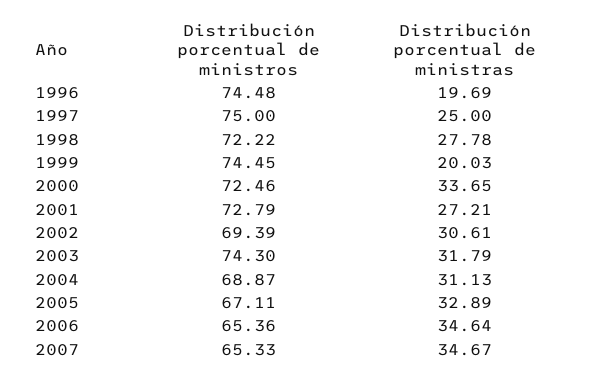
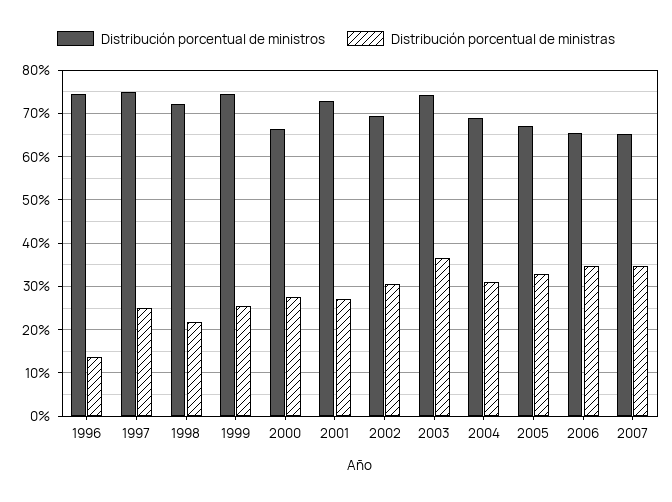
Distribución porcentual de ministras, 1996: 19.69 -> 14
Distribución porcentual de ministras, 1998: 27.78 -> 22
Distribución porcentual de ministras, 1999: 20.03 -> 26
Distribución porcentual de ministros, 2000: 72.46 -> 66
Distribución porcentual de ministras, 2000: 33.65 -> 28
Distribución porcentual de ministras, 2003: 31.79 -> 36

